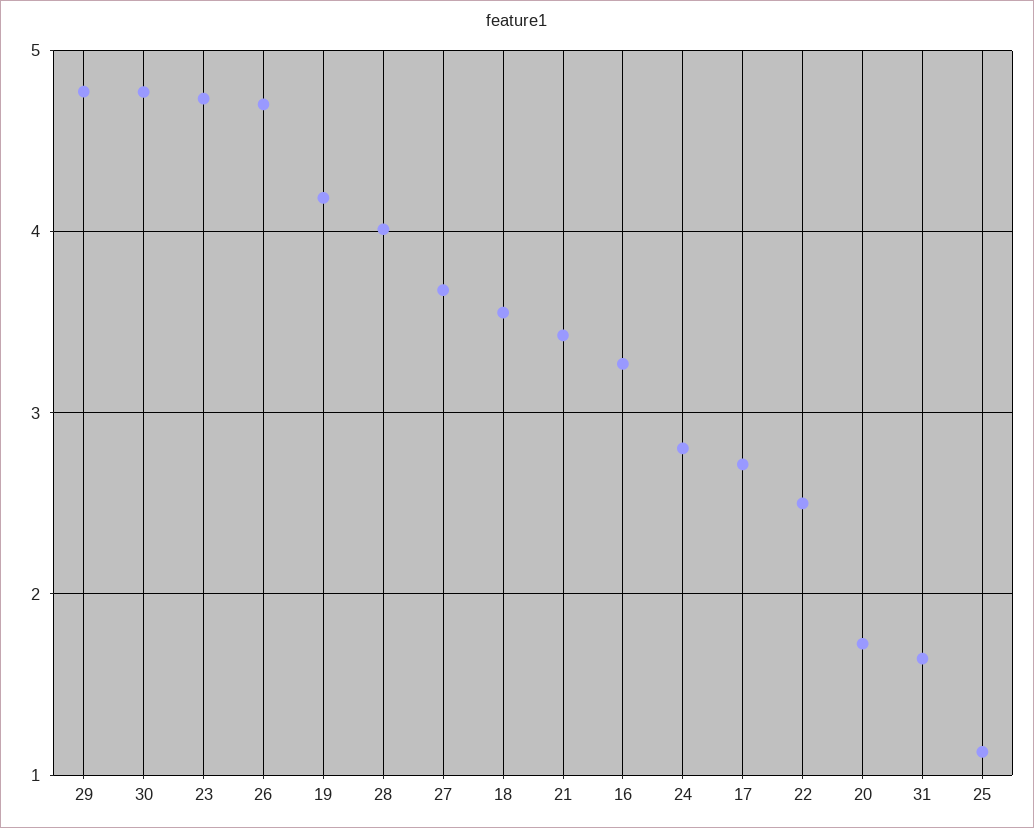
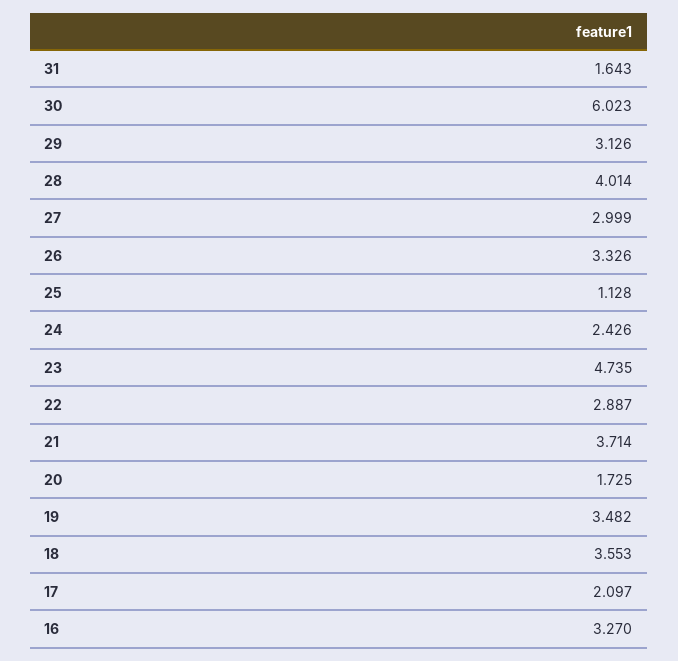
29: 4.8 -> 3.126
30: 4.8 -> 6.023
26: 4.7 -> 3.326
19: 4.2 -> 3.482
27: 3.7 -> 2.999
21: 3.4 -> 3.714
24: 2.8 -> 2.426
17: 2.7 -> 2.097
22: 2.5 -> 2.887

